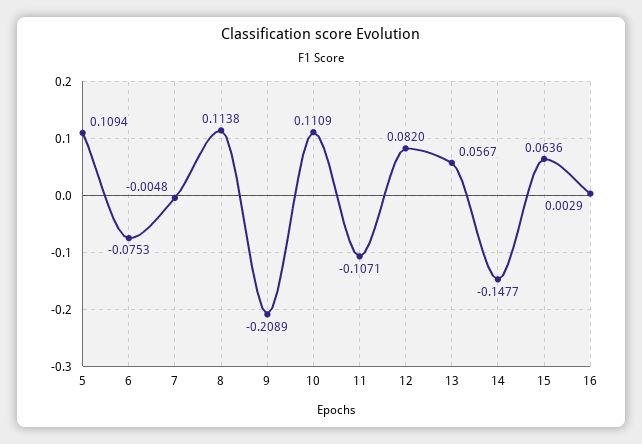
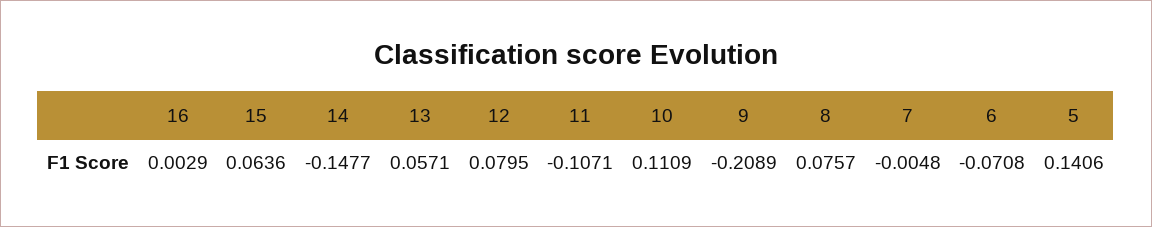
5: 0.1094 -> 0.1406
6: -0.0753 -> -0.0708
8: 0.1138 -> 0.0757
12: 0.082 -> 0.0795
13: 0.0567 -> 0.0571

